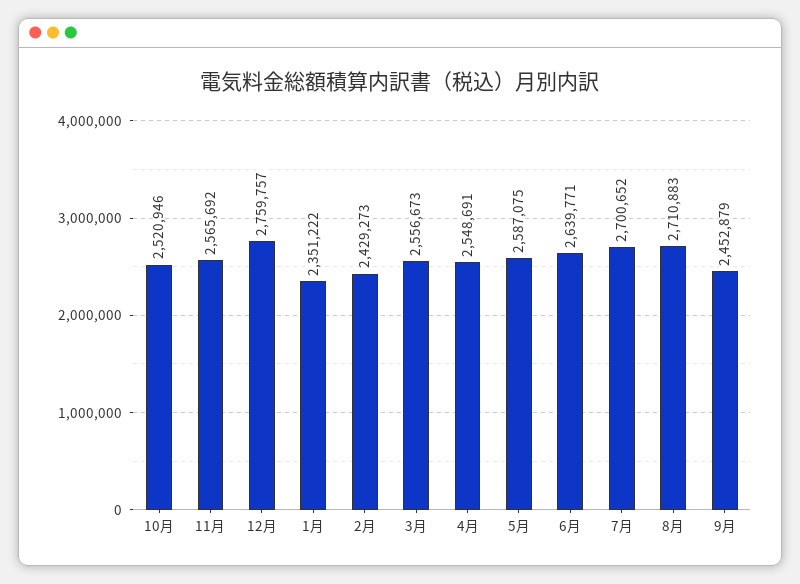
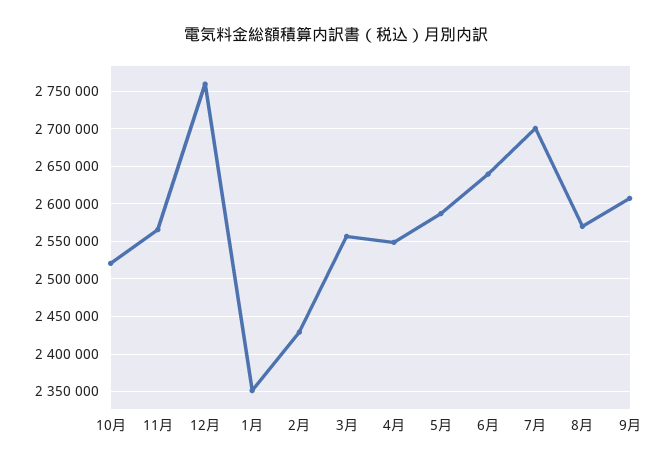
8月: 2710883 -> 2570000
9月: 2452879 -> 2610000

